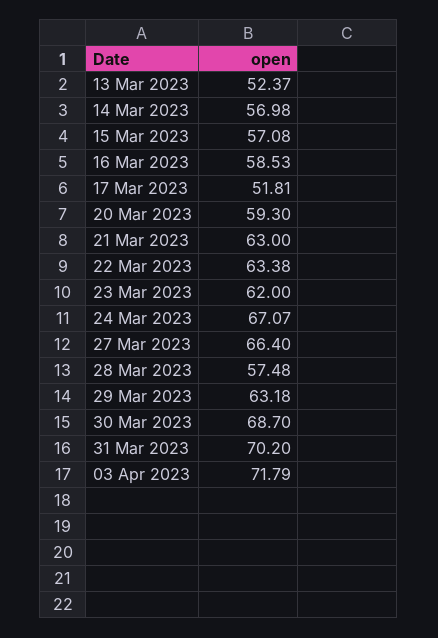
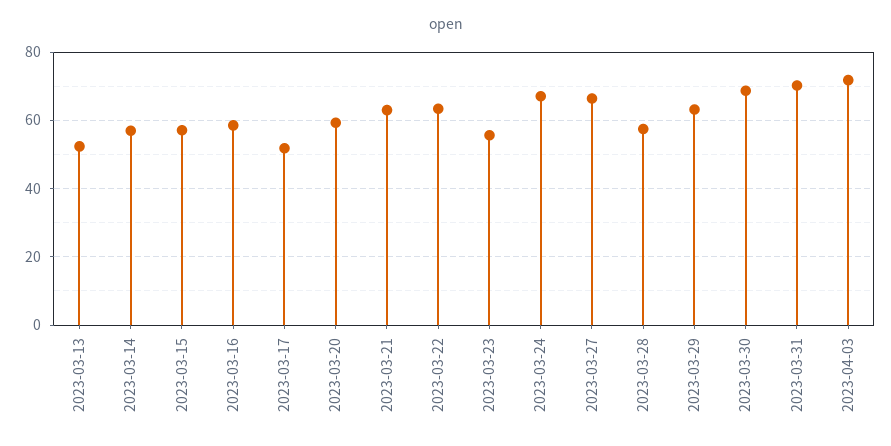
23 Mar 2023: 62 -> 56

